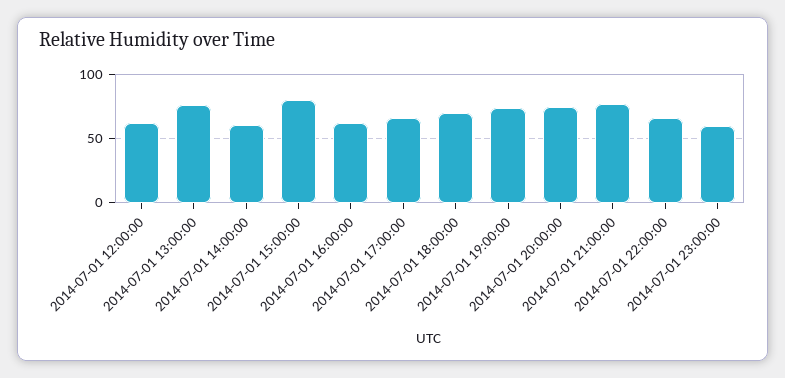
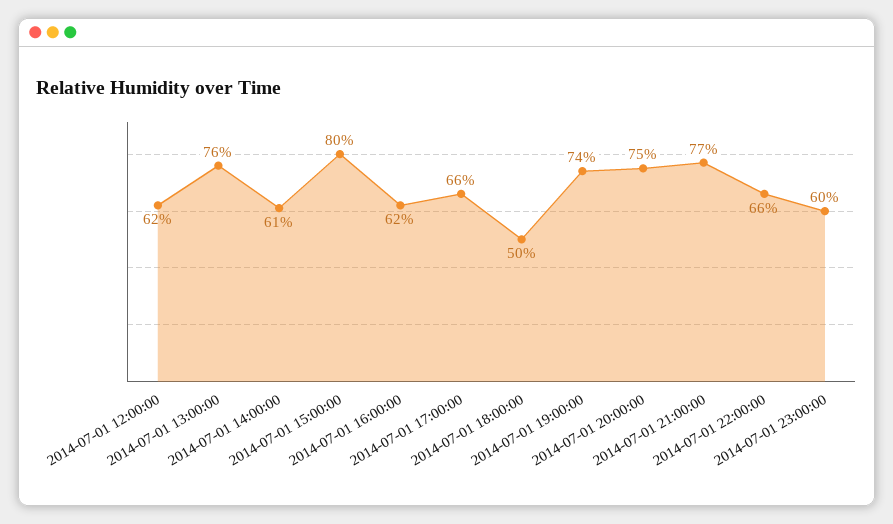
2014-07-01 18:00:00: 70 -> 50

